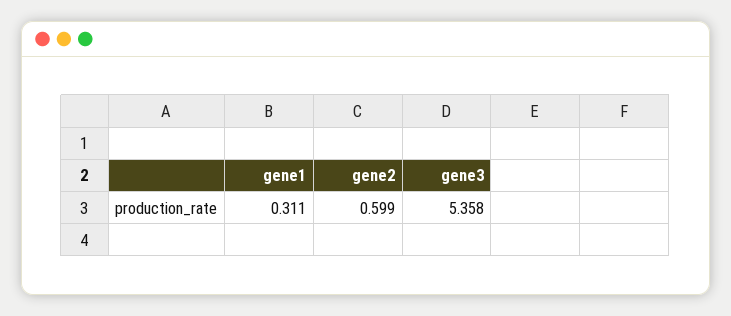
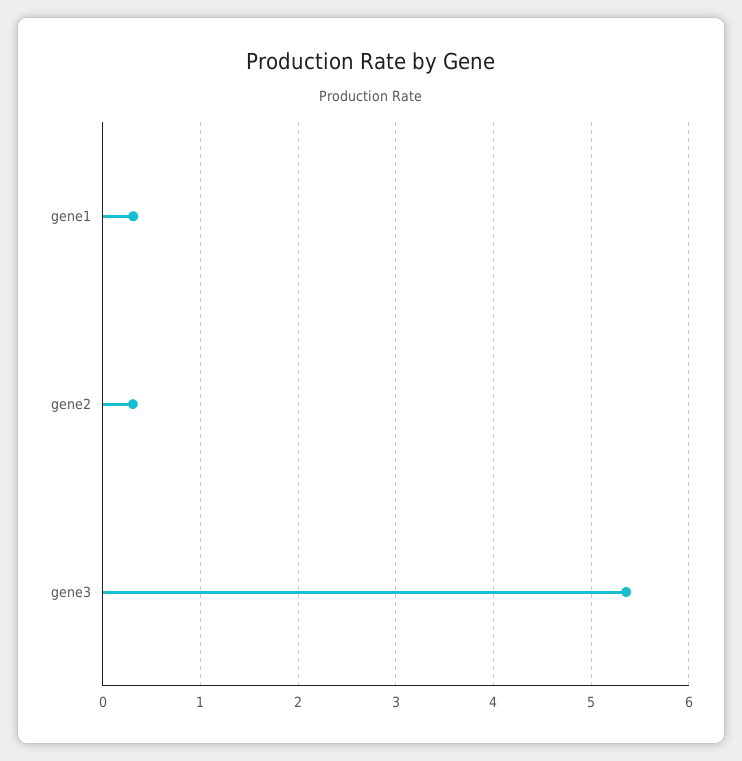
gene2: 0.599 -> 0.3

